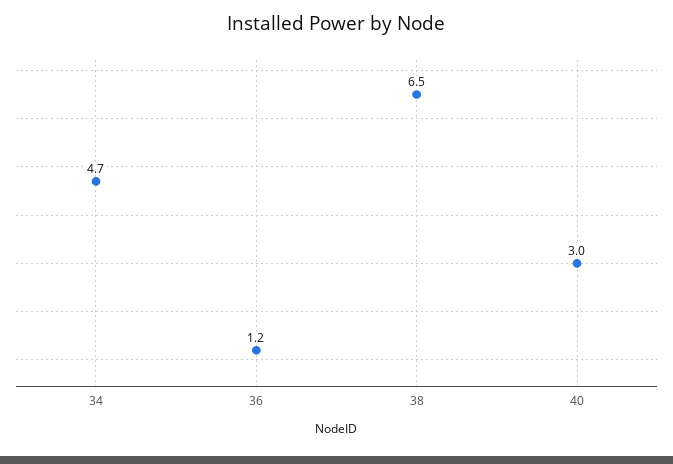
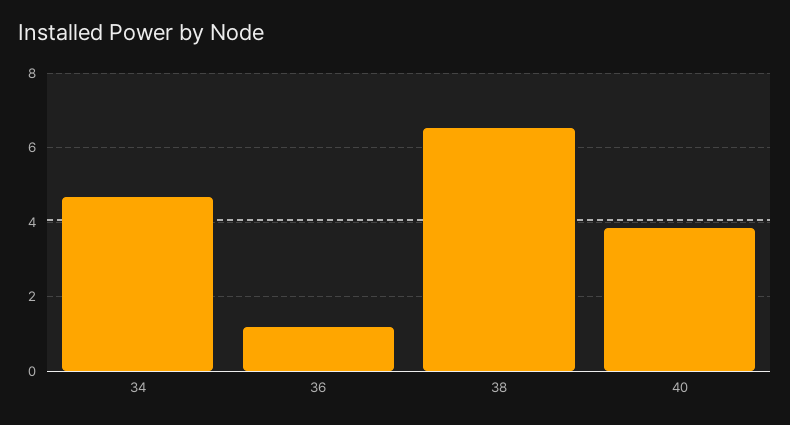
40: 3 -> 3.8

